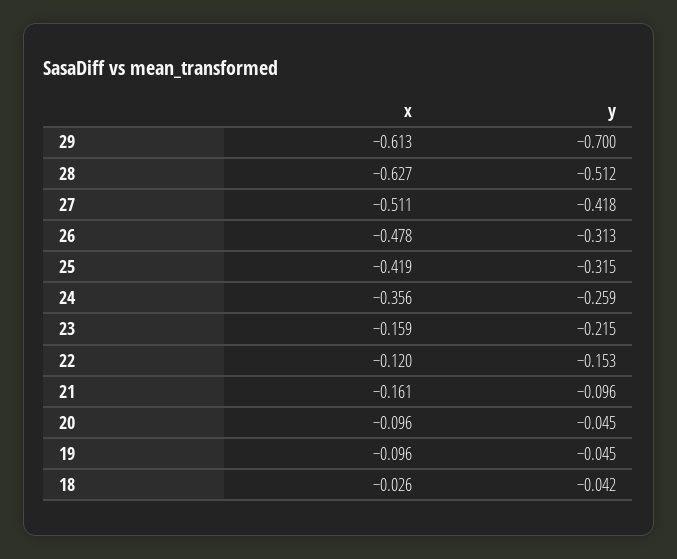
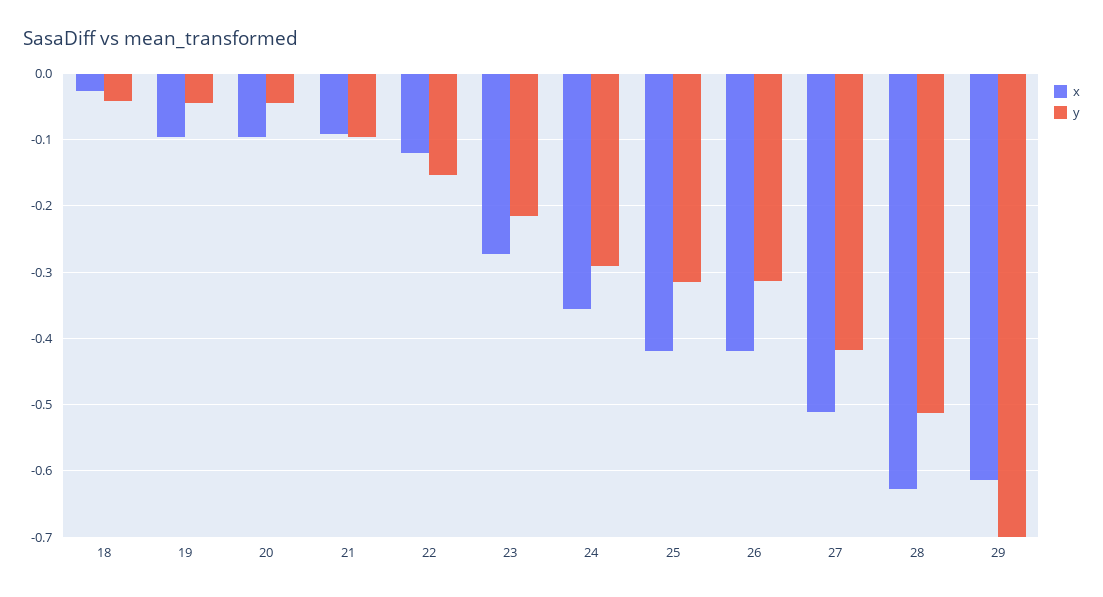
x, 26: -0.478 -> -0.42
y, 24: -0.259 -> -0.29
x, 23: -0.159 -> -0.27
x, 21: -0.161 -> -0.09

